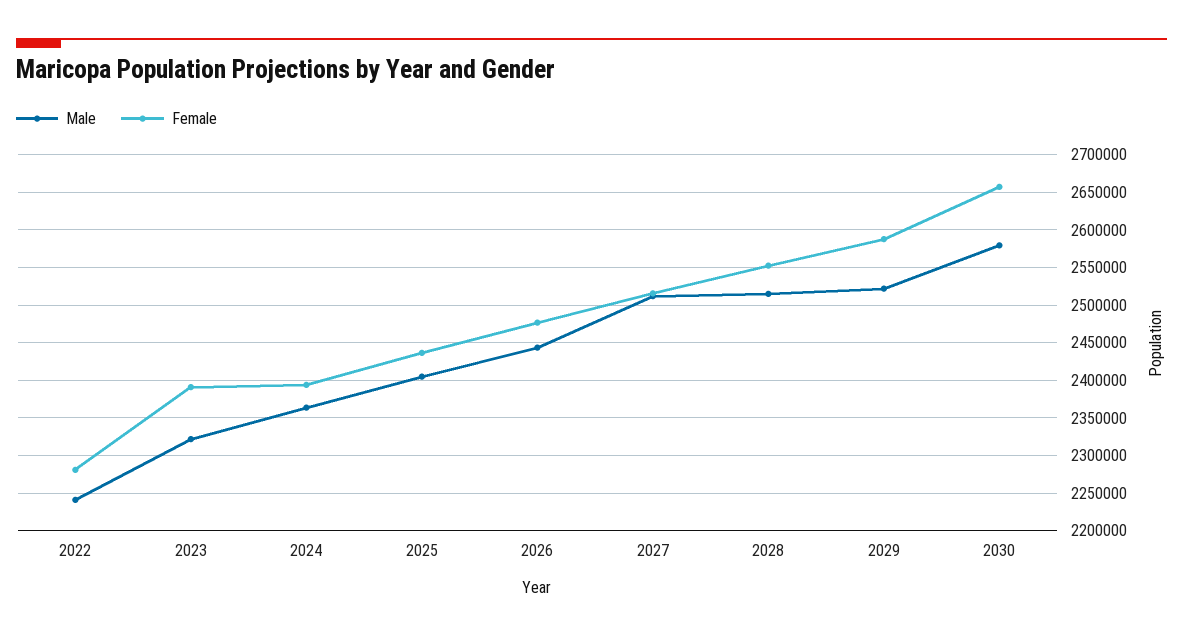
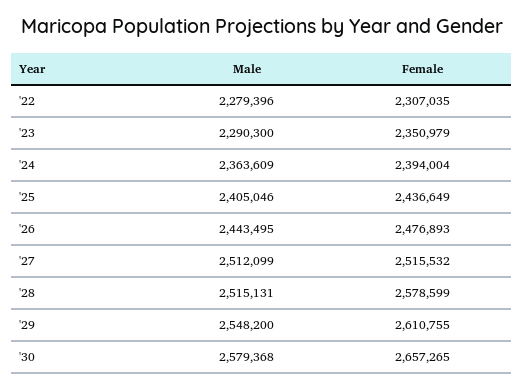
Male, 2022: 2240000 -> 2279396
Female, 2022: 2280000 -> 2307035
Male, 2023: 2320000 -> 2290300
Female, 2023: 2390000 -> 2350979
Female, 2028: 2550000 -> 2578599
Male, 2029: 2520000 -> 2548200
Female, 2029: 2590000 -> 2610755

